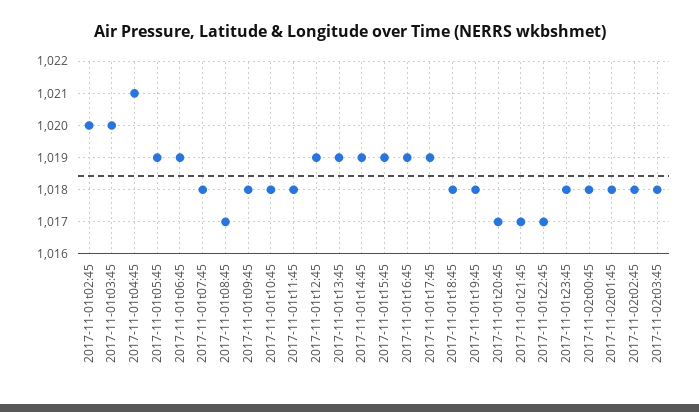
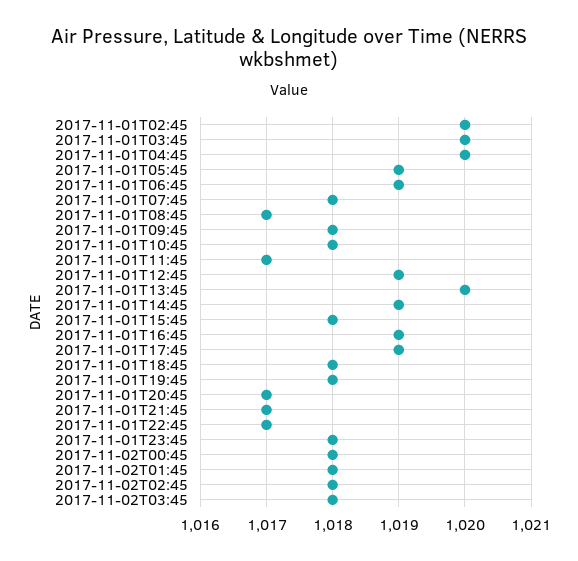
2017-11-01t04:45: 1021 -> 1020
2017-11-01t11:45: 1018 -> 1017
2017-11-01t13:45: 1019 -> 1020
2017-11-01t15:45: 1019 -> 1018

